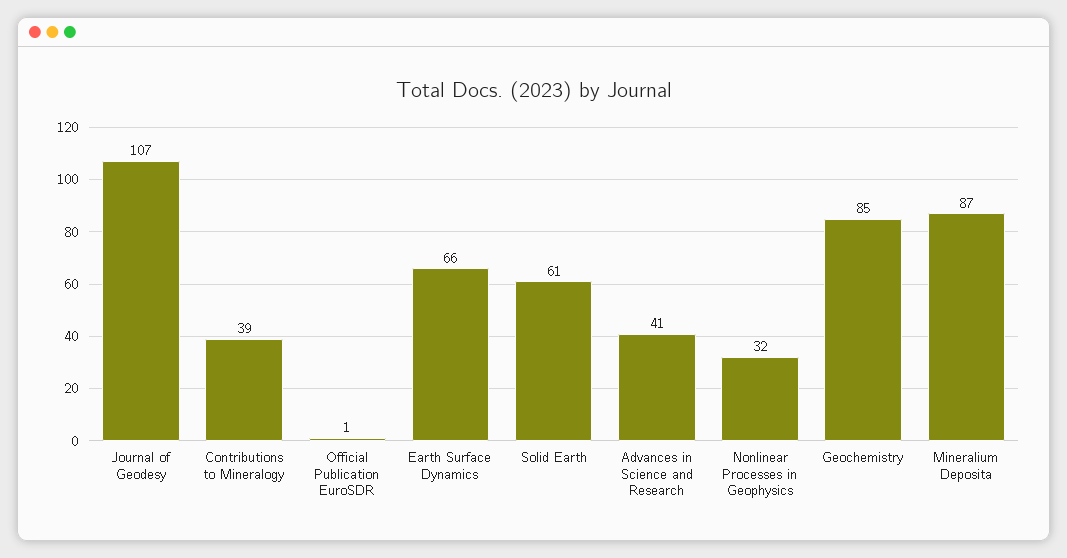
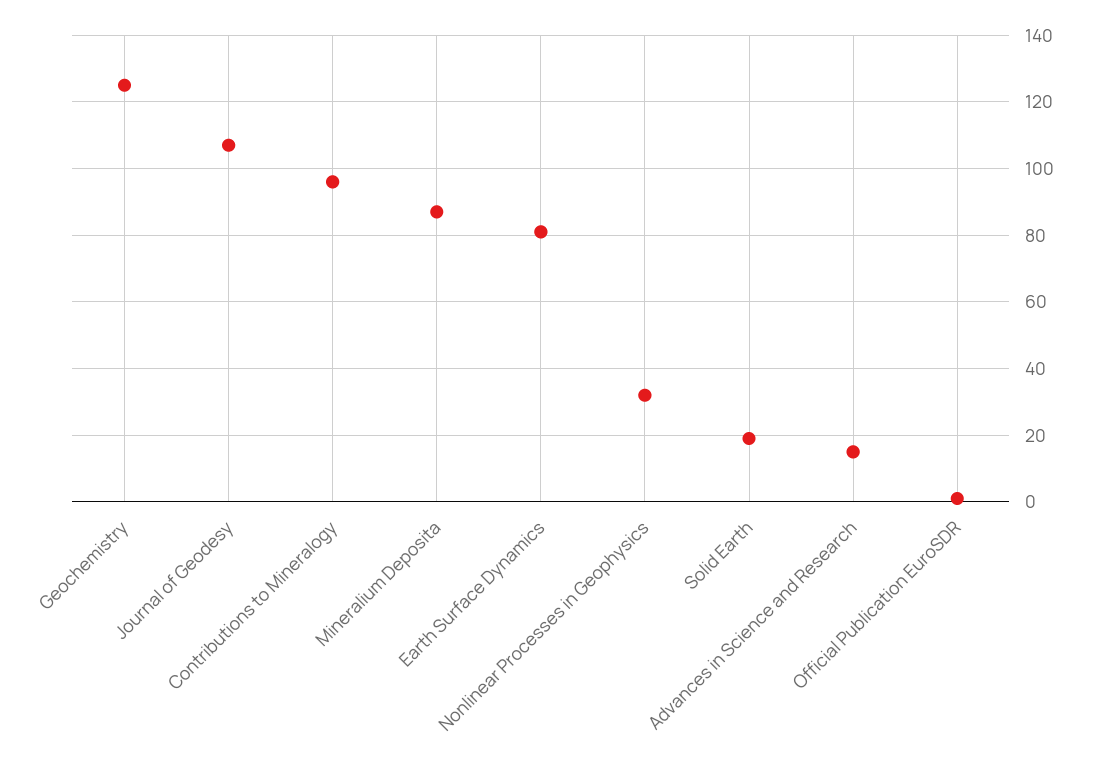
Contributions to Mineralogy: 39 -> 95
Earth Surface Dynamics: 66 -> 80
Solid Earth: 61 -> 20
Advances in Science and Research: 41 -> 15
Geochemistry: 85 -> 125

